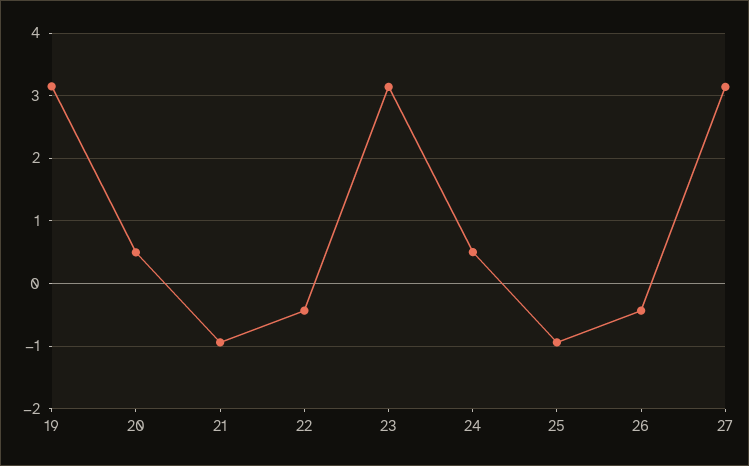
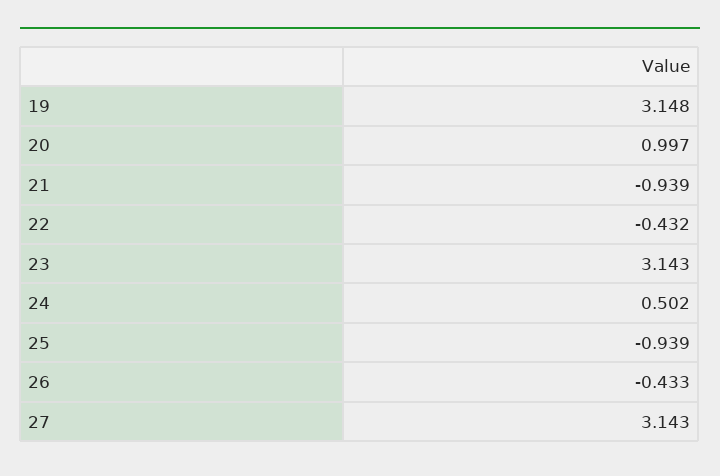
20: 0.5 -> 0.997

